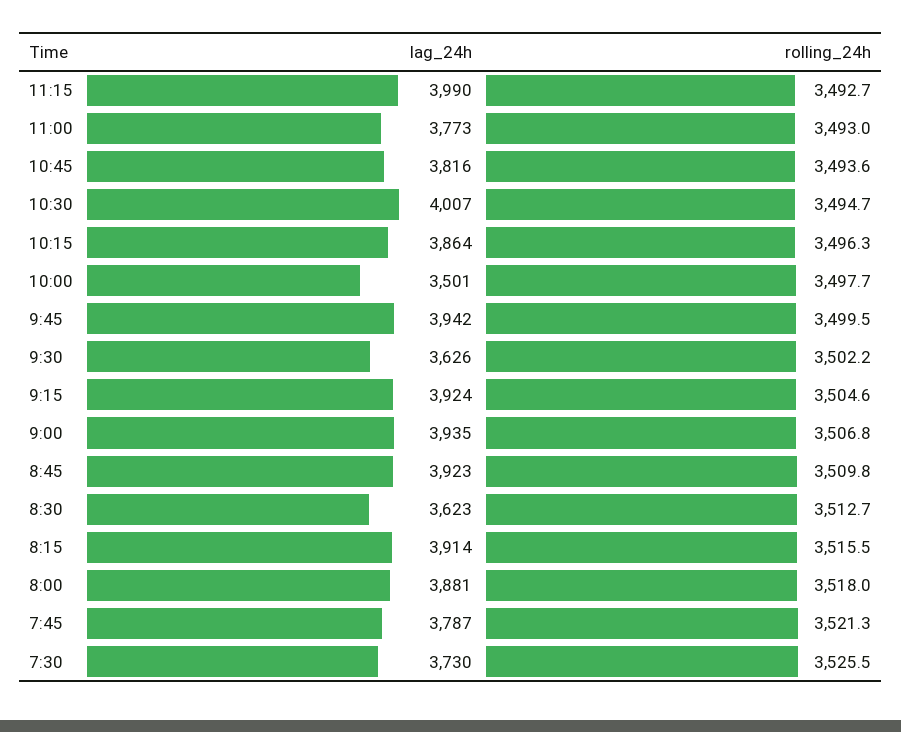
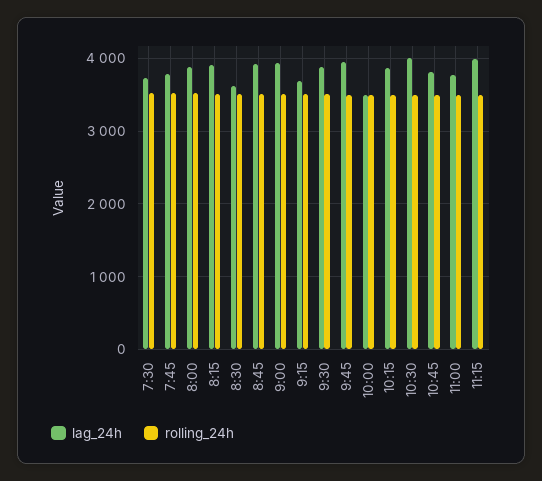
lag_24h, 9:30: 3626 -> 3900
lag_24h, 9:15: 3924 -> 3700

